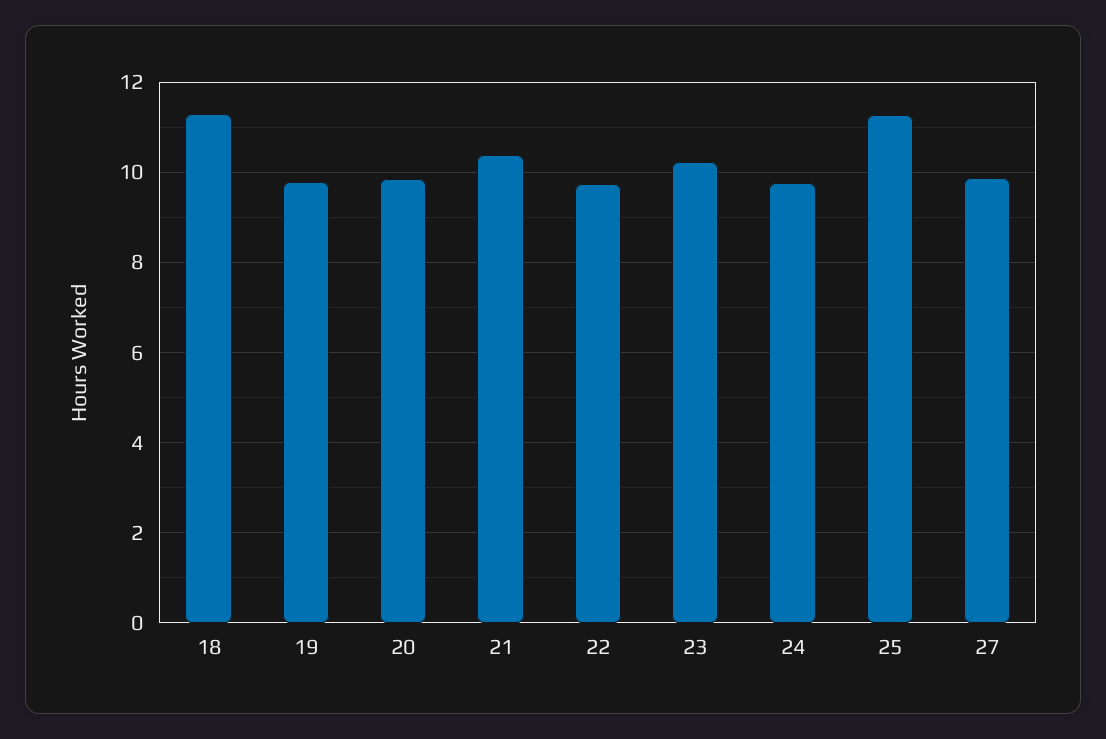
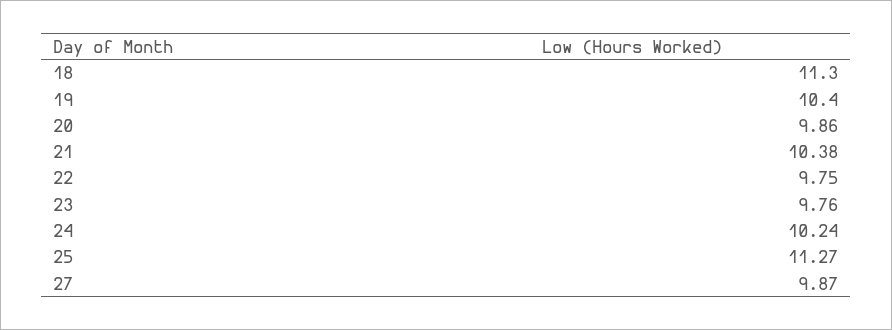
19: 9.8 -> 10.4
23: 10.2 -> 9.76
24: 9.8 -> 10.24

